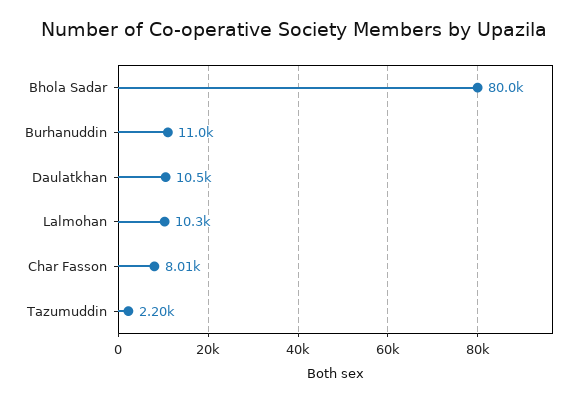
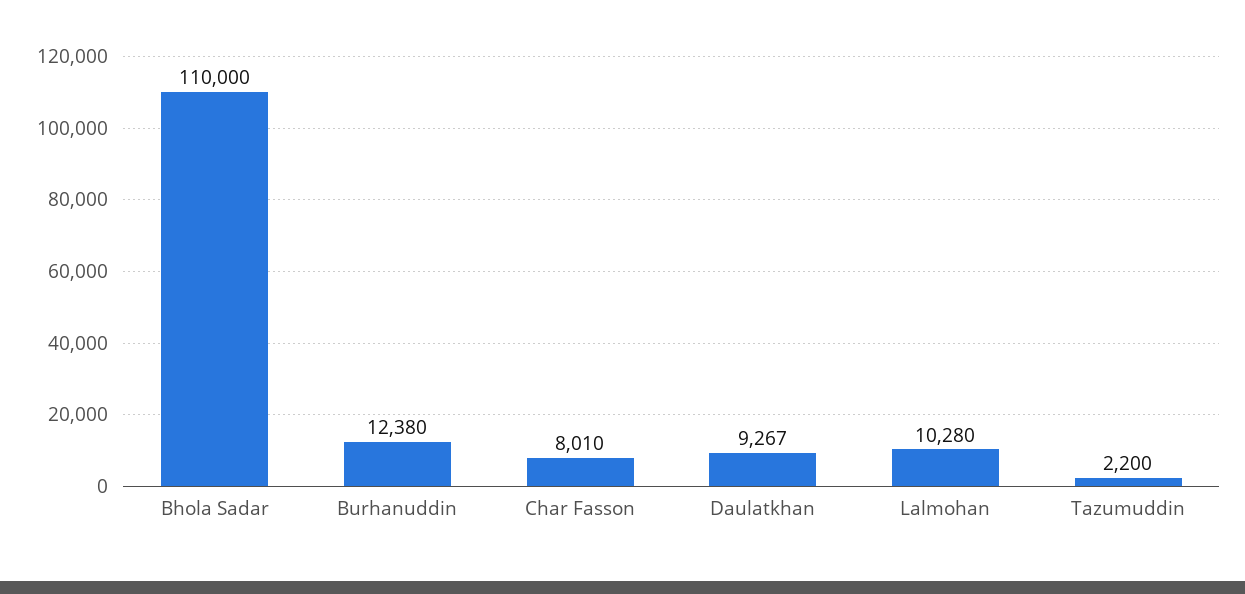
Bhola Sadar: 80000 -> 110000
Burhanuddin: 11000 -> 12380
Daulatkhan: 10500 -> 9267

